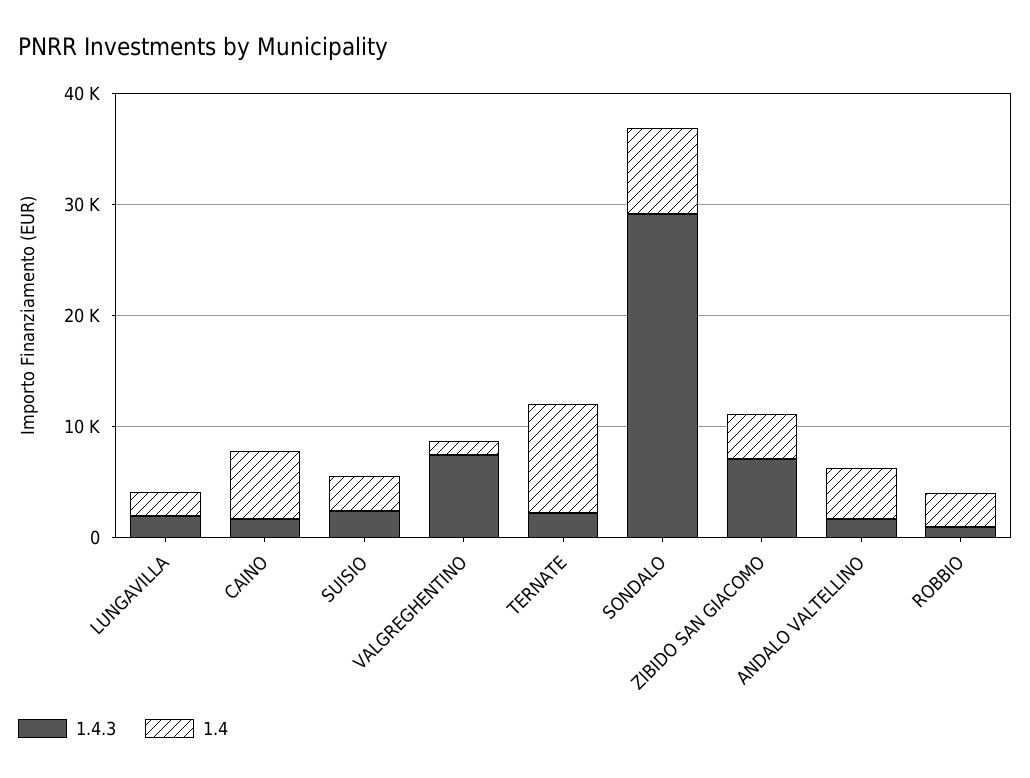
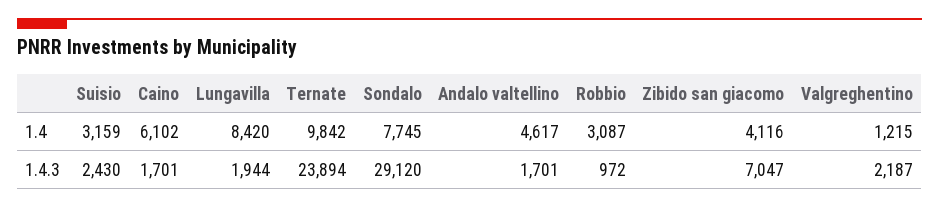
1.4, LUNGAVILLA: 2000 -> 8420
1.4.3, VALGREGHENTINO: 8000 -> 2187
1.4.3, TERNATE: 2000 -> 23894

